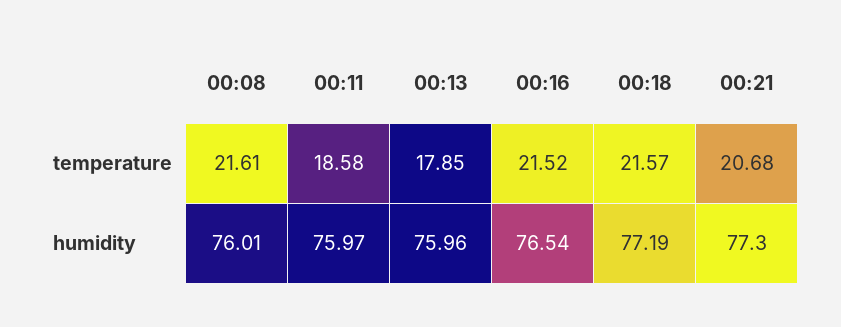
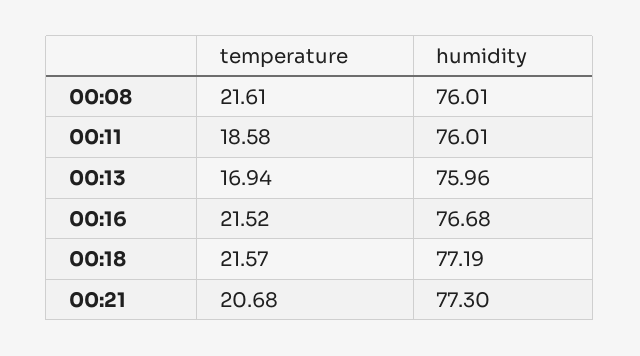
00:13, temperature: 17.85 -> 16.94
00:11, humidity: 75.97 -> 76.01
00:16, humidity: 76.54 -> 76.68

